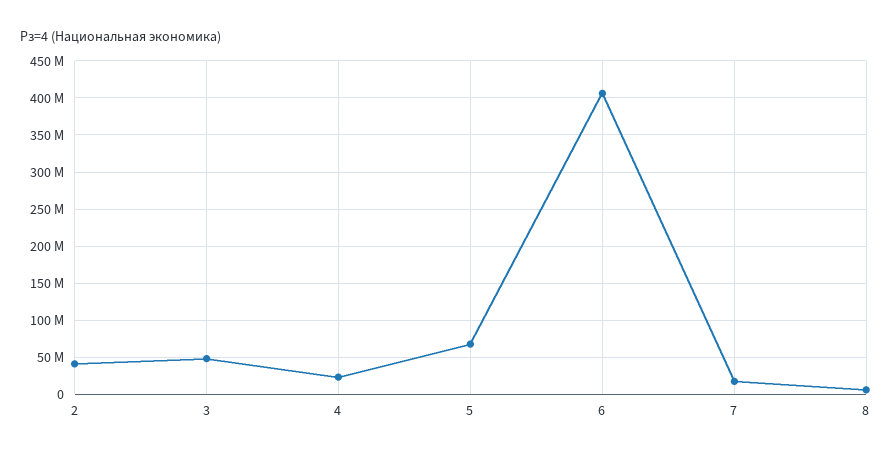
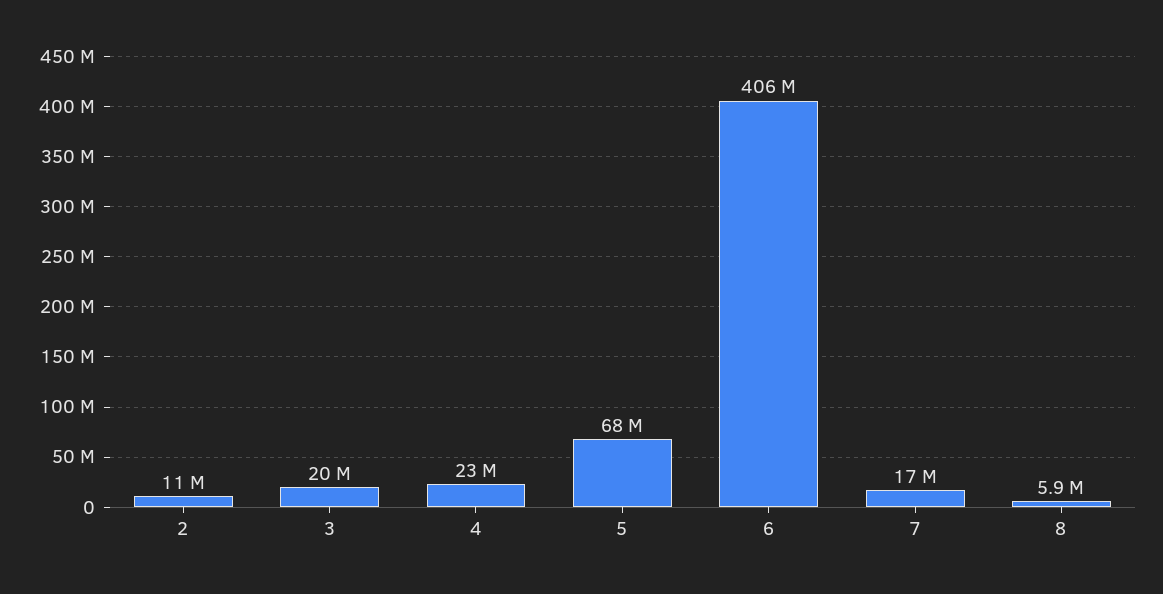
2: 40000000 -> 11000000
3: 50000000 -> 20000000

